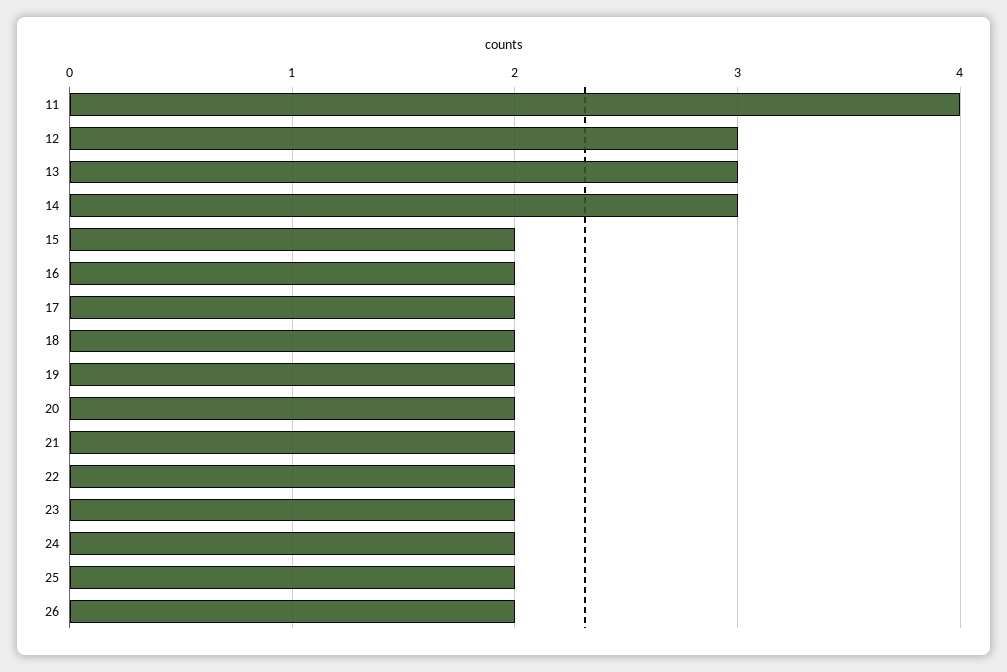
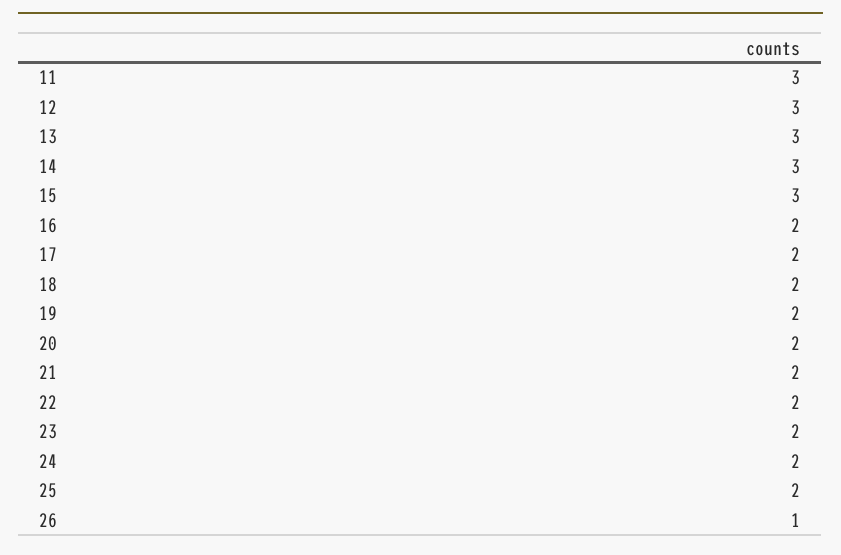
11: 4 -> 3
15: 2 -> 3
26: 2 -> 1

